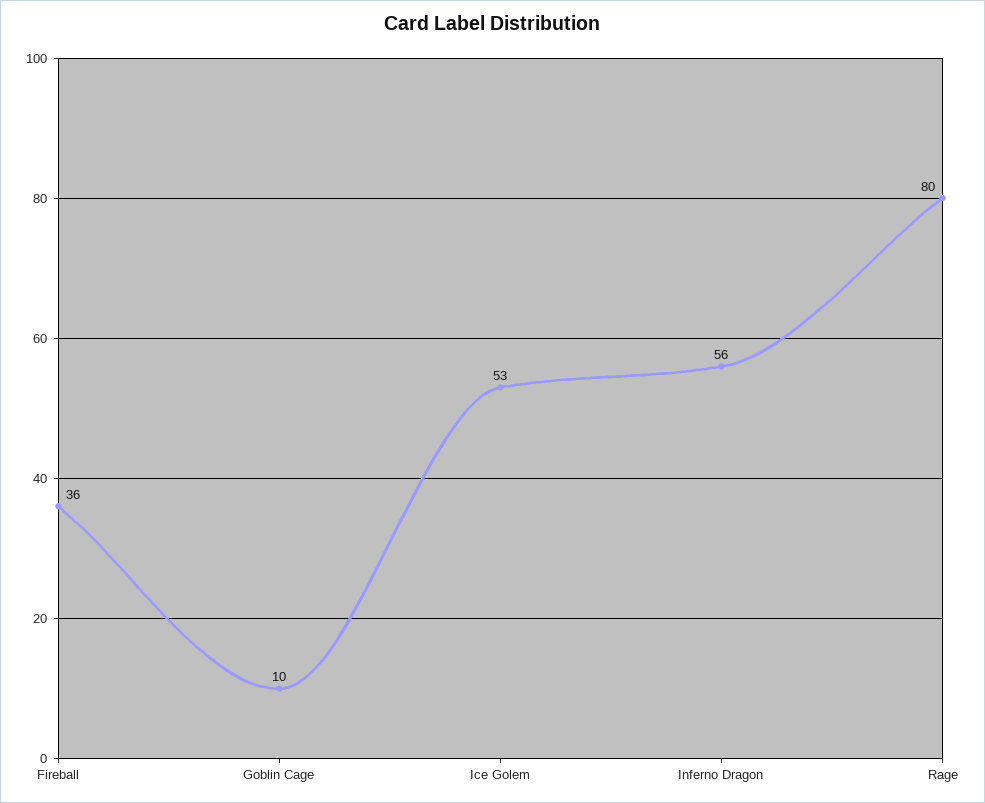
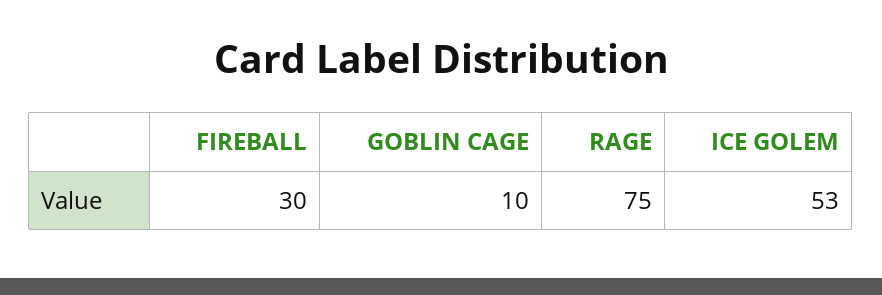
Fireball: 36 -> 30
Inferno Dragon: 56 -> none
Rage: 80 -> 75

